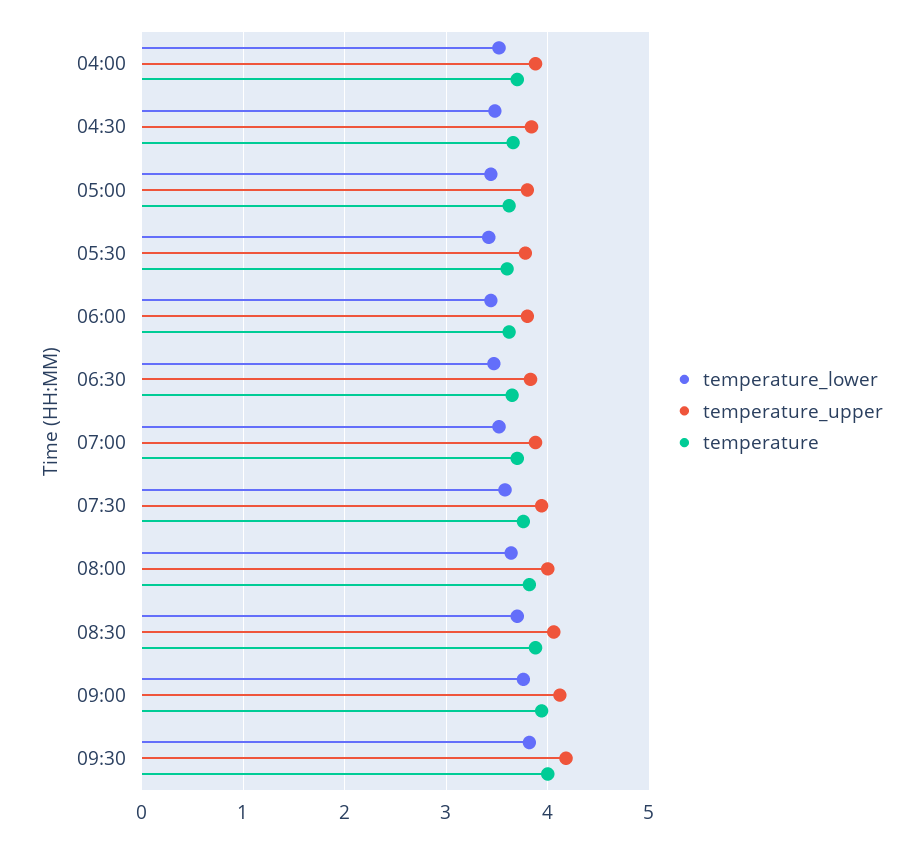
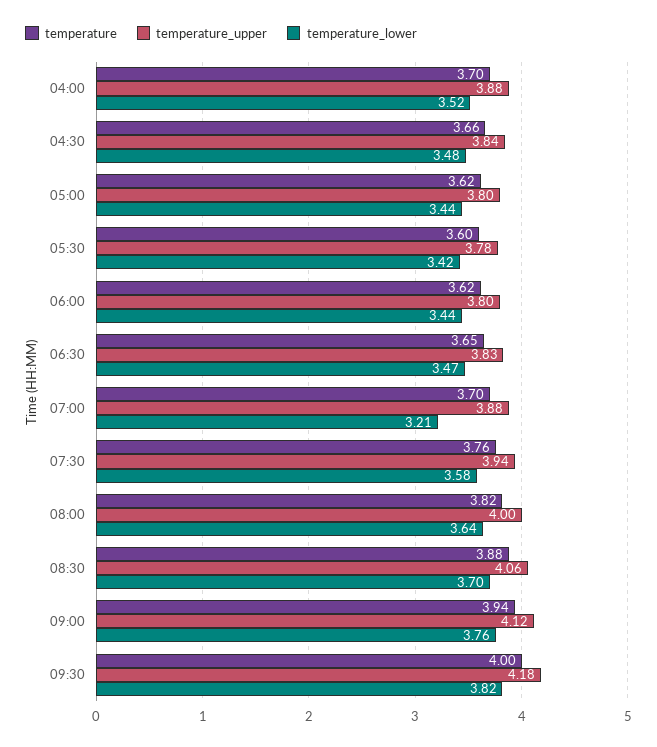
temperature_lower, 07:00: 3.5 -> 3.21

